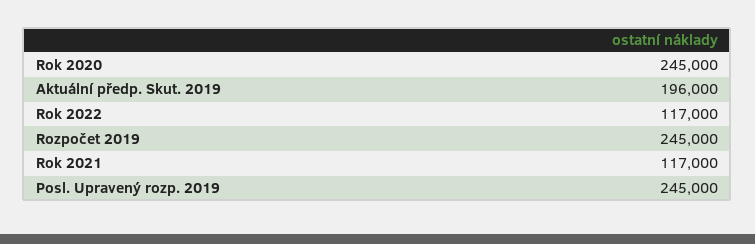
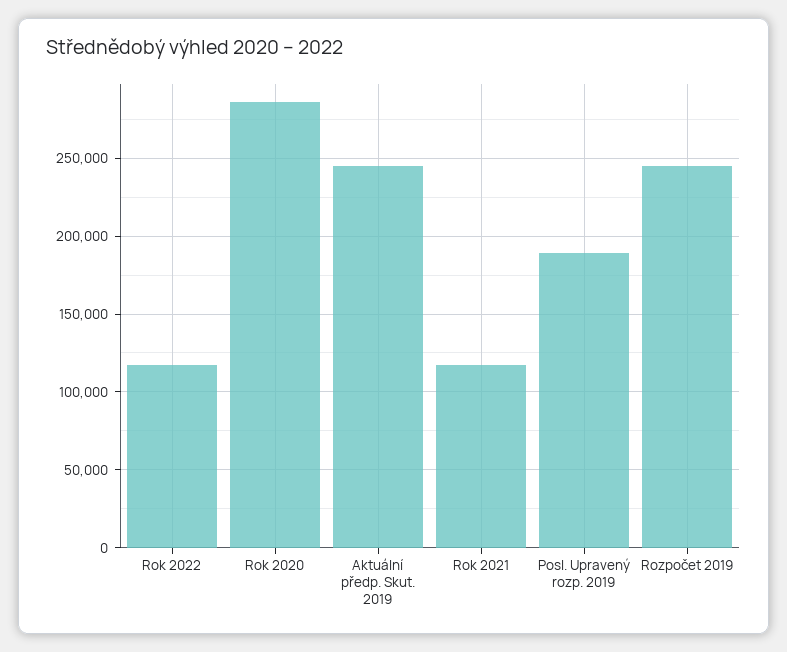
Rok 2020: 245000 -> 285000
Aktuální předp. Skut. 2019: 196000 -> 245000
Posl. Upravený rozp. 2019: 245000 -> 190000

